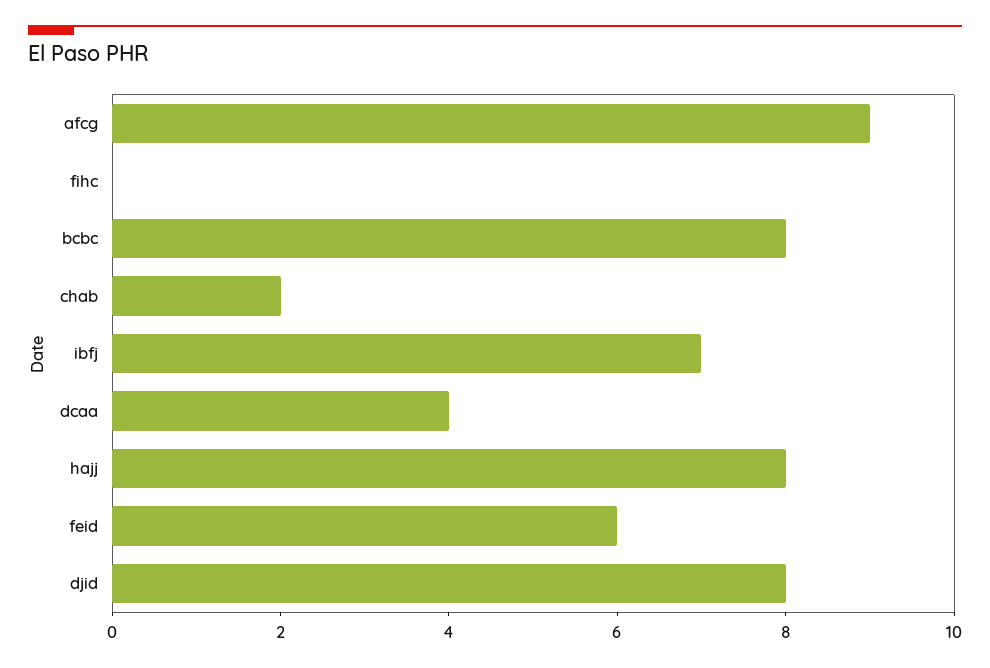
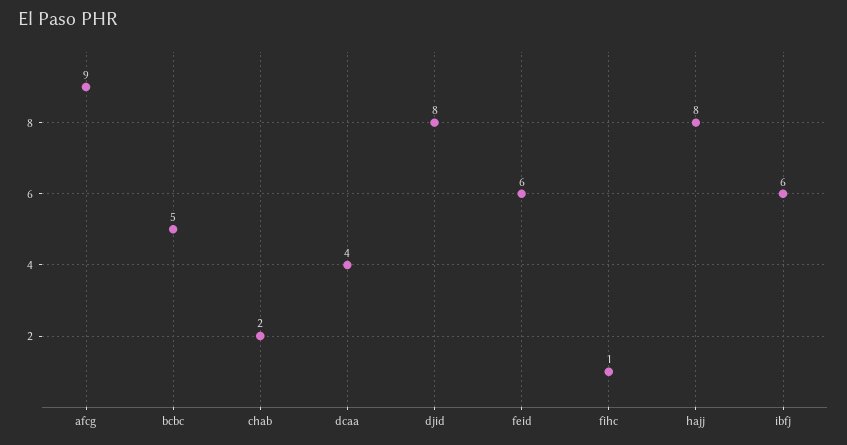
fihc: 0 -> 1
bcbc: 8 -> 5
ibfj: 7 -> 6

